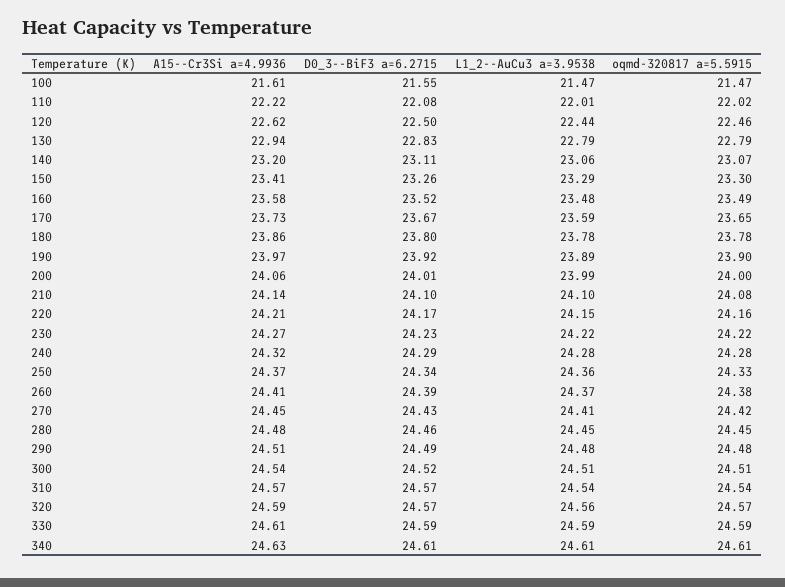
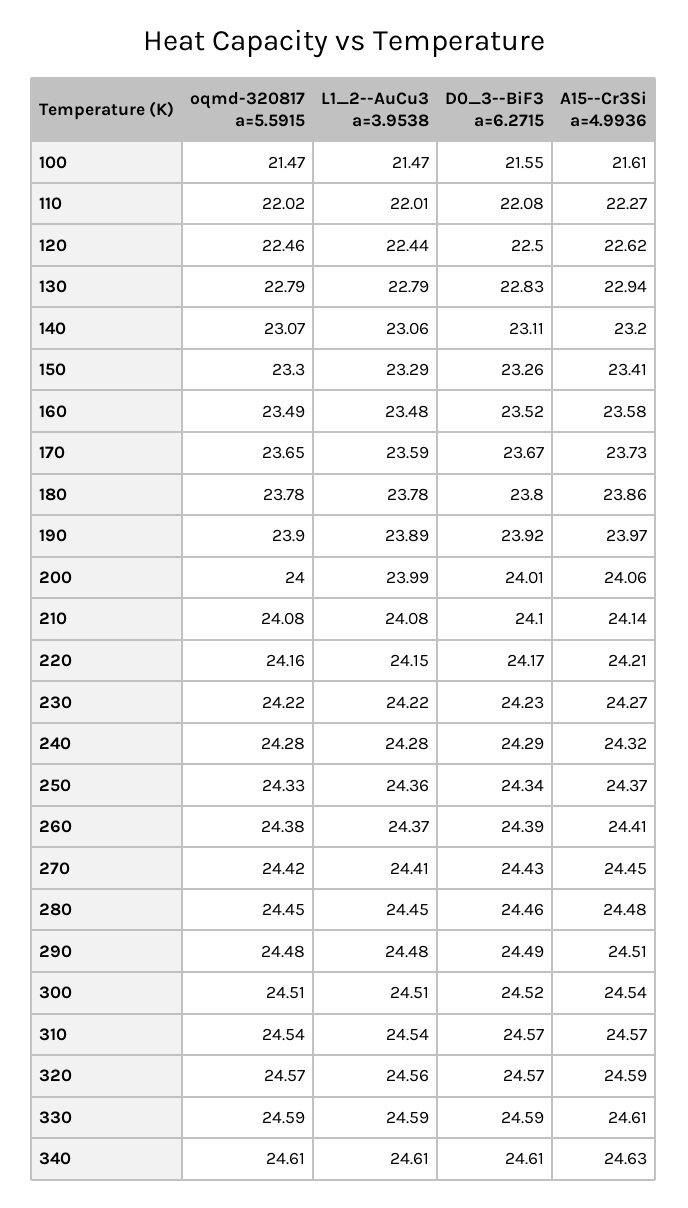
A15--Cr3Si a=4.9936, 110: 22.22 -> 22.27
L1_2--AuCu3 a=3.9538, 210: 24.1 -> 24.08

